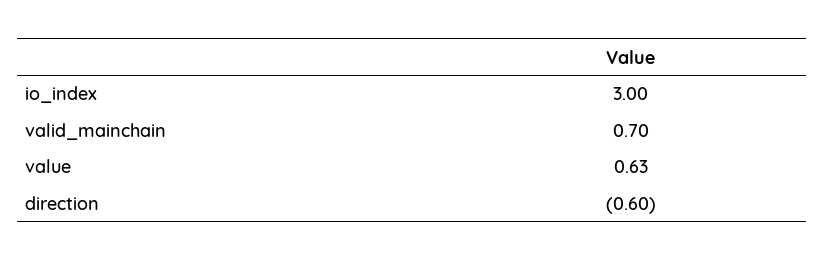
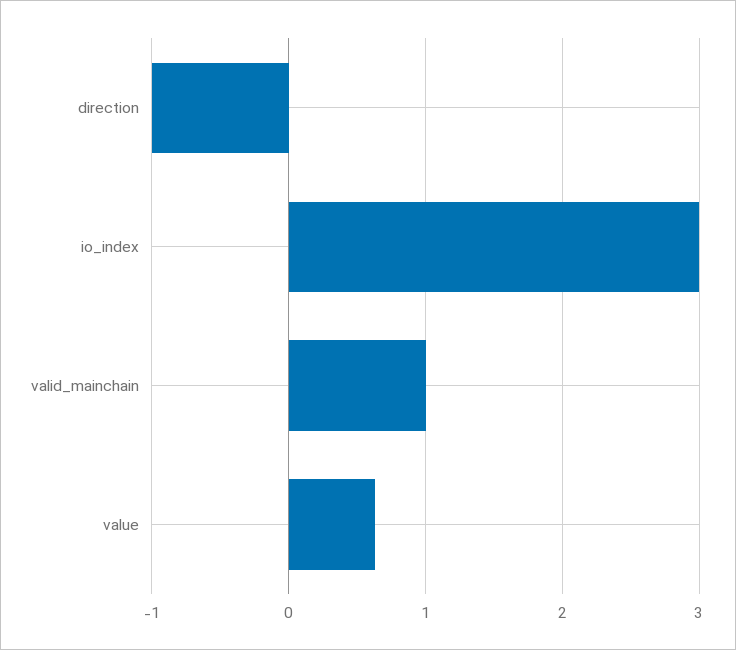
valid_mainchain: 0.7 -> 1
direction: -0.6 -> -1

